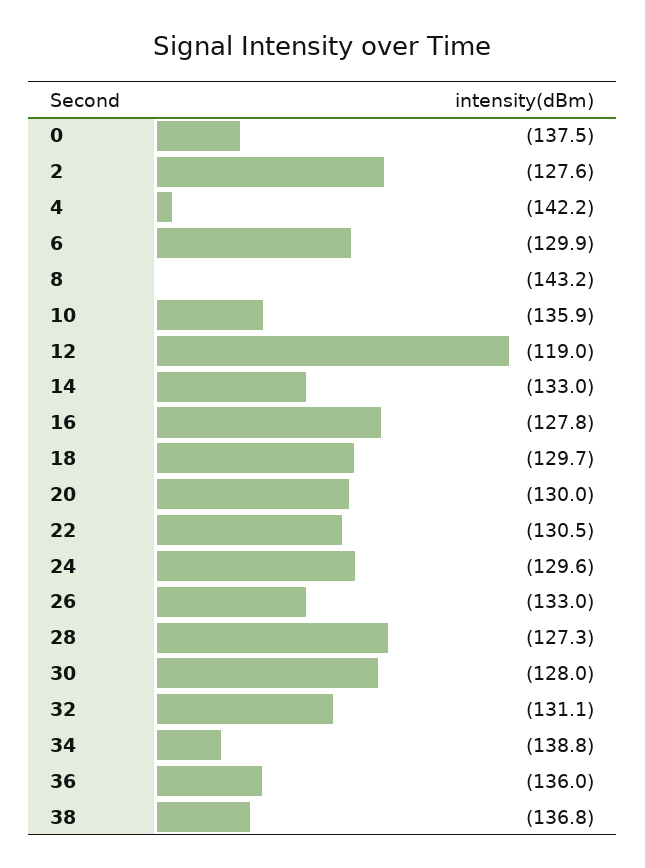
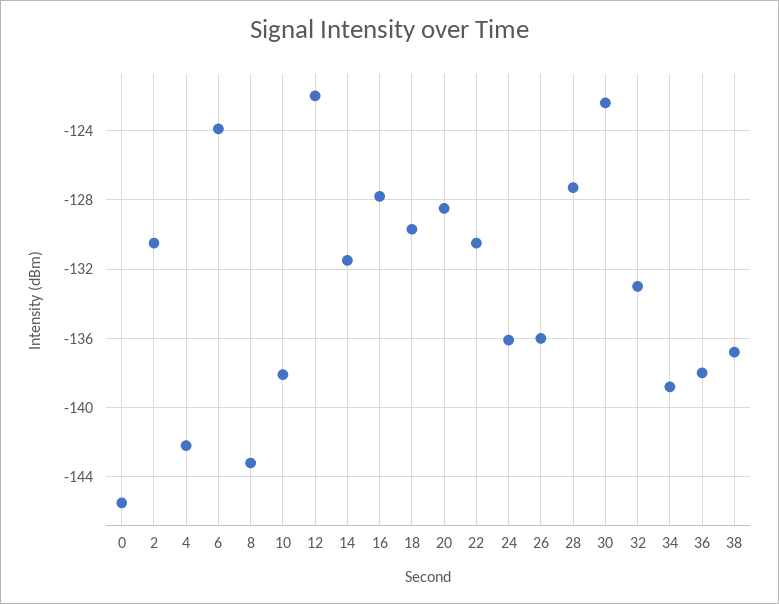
0: -137.5 -> -145.5
2: -127.6 -> -130.5
6: -129.9 -> -124
10: -135.9 -> -138
12: -119 -> -122
14: -133 -> -131.5
20: -130 -> -128.5
24: -129.6 -> -136
26: -133 -> -136
30: -128 -> -122.5
32: -131.1 -> -133
36: -136 -> -138

